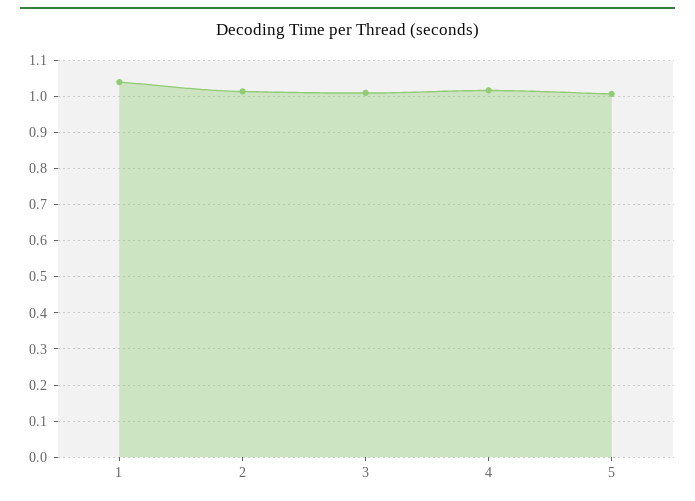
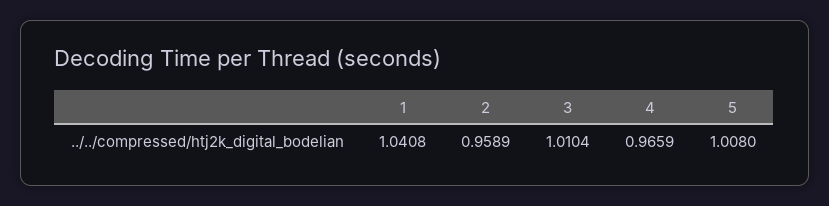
2: 1.02 -> 0.9589
4: 1.02 -> 0.9659

